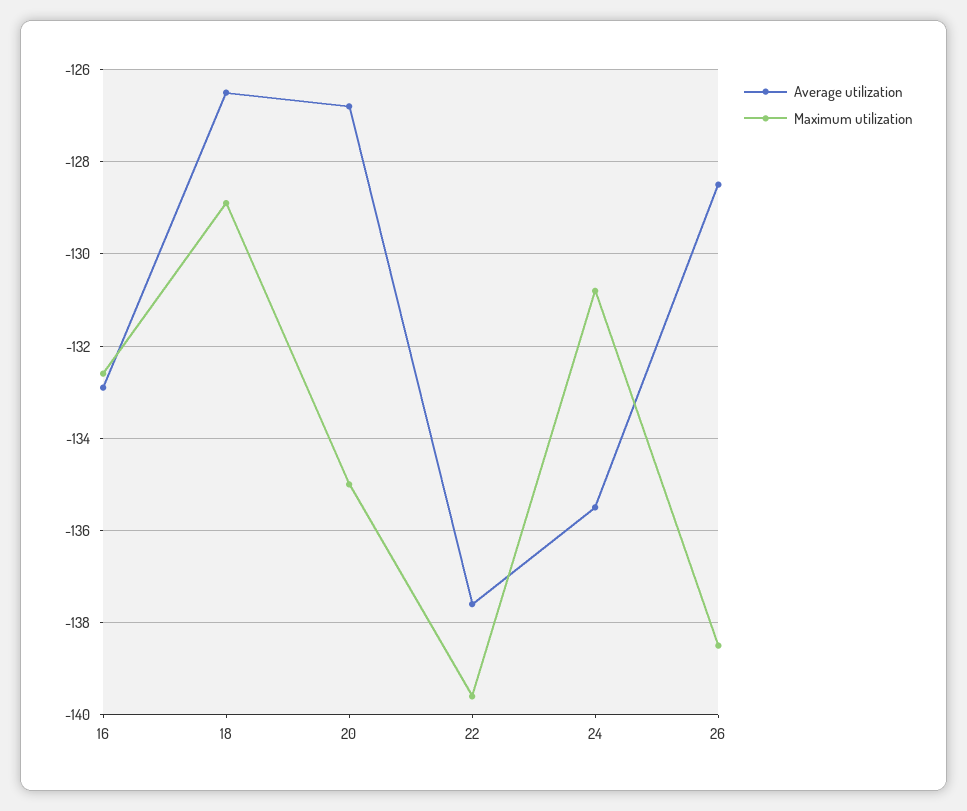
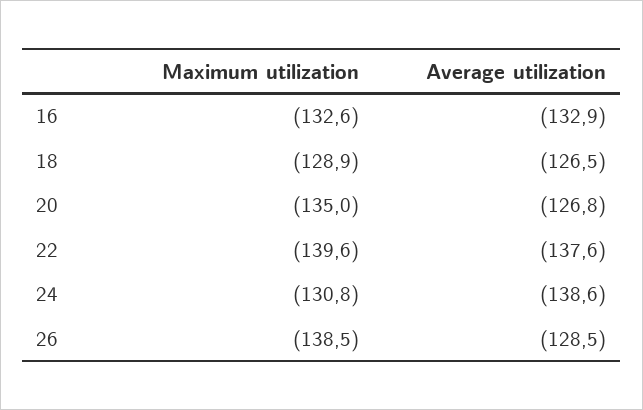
Average utilization, 24: -135.5 -> -138.6

